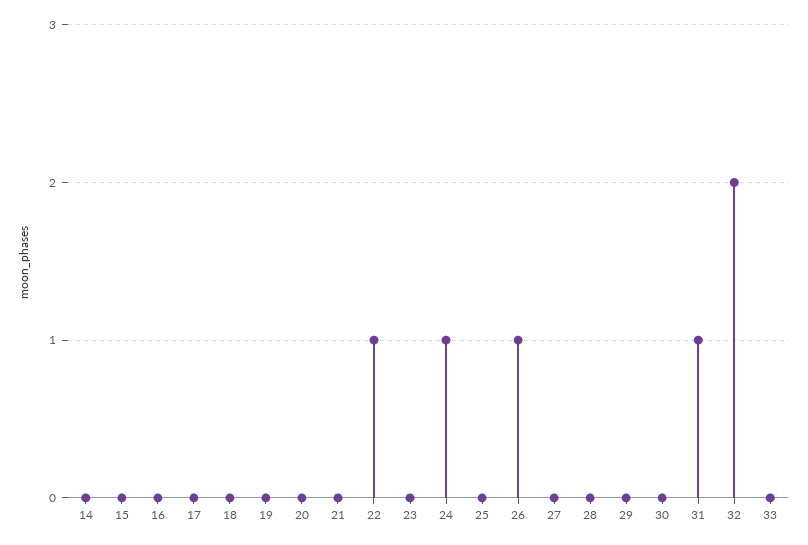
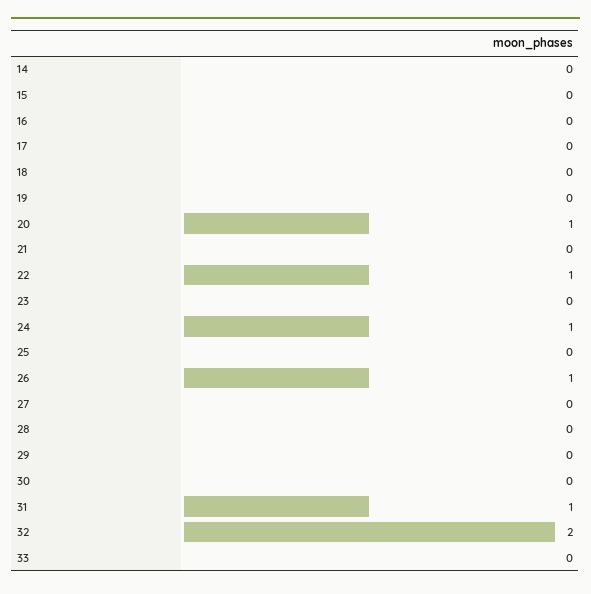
20: 0 -> 1

